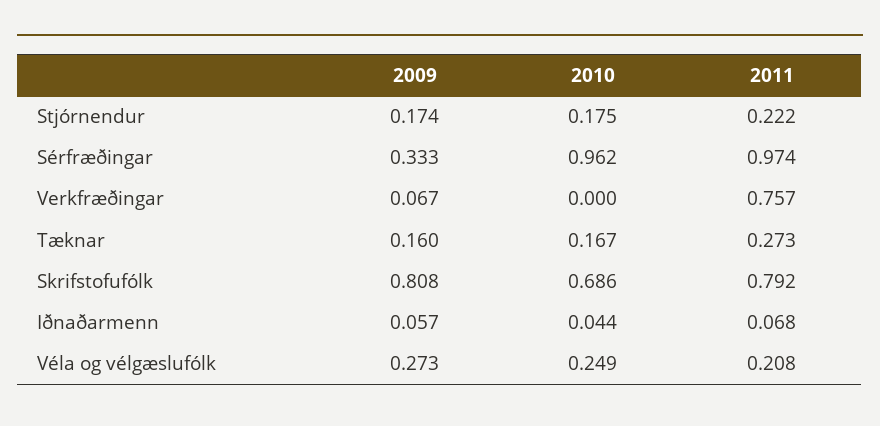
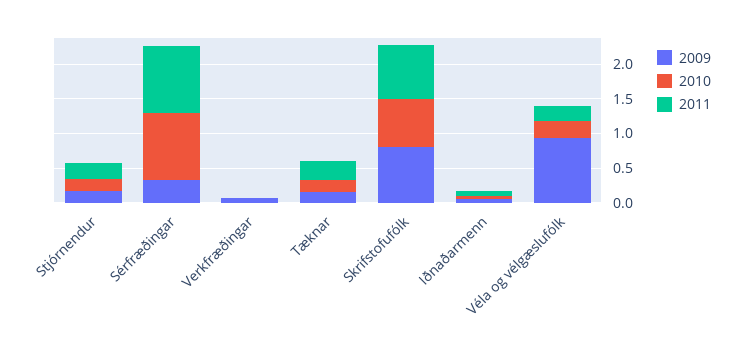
2011, Verkfræðingar: 0.757 -> 0
2009, Véla og vélgæslufólk: 0.273 -> 1

